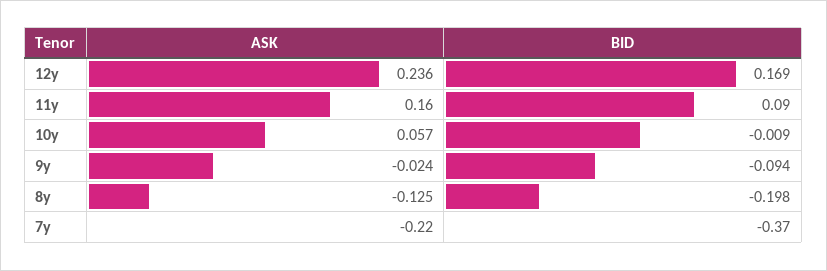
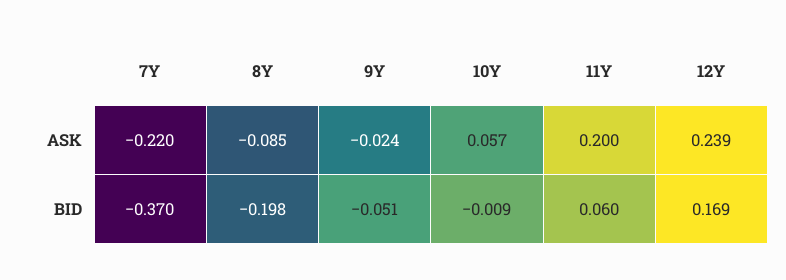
ASK, 12y: 0.236 -> 0.239
ASK, 11y: 0.16 -> 0.2
BID, 11y: 0.09 -> 0.06
BID, 9y: -0.094 -> -0.051
ASK, 8y: -0.125 -> -0.085

